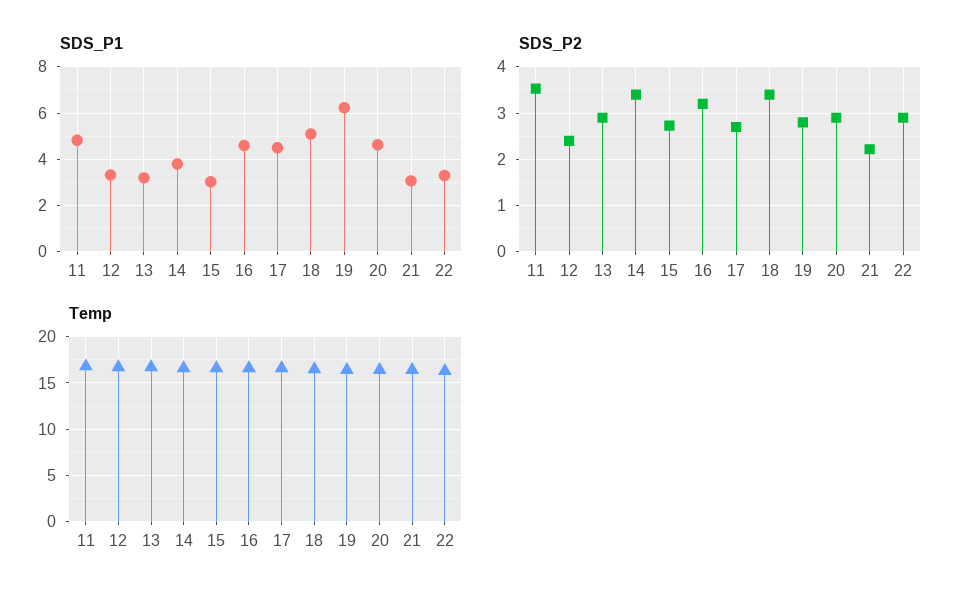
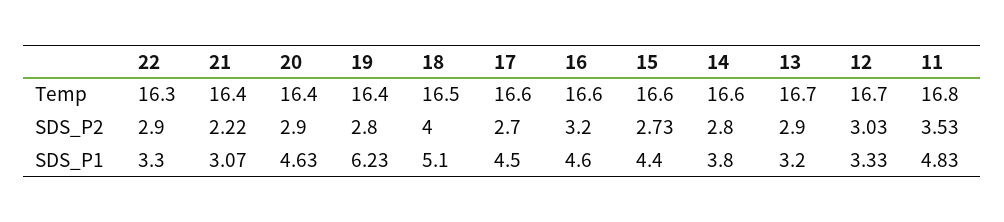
SDS_P1, 15: 3 -> 4.4
SDS_P2, 12: 2.4 -> 3.03
SDS_P2, 14: 3.4 -> 2.8
SDS_P2, 18: 3.4 -> 4

